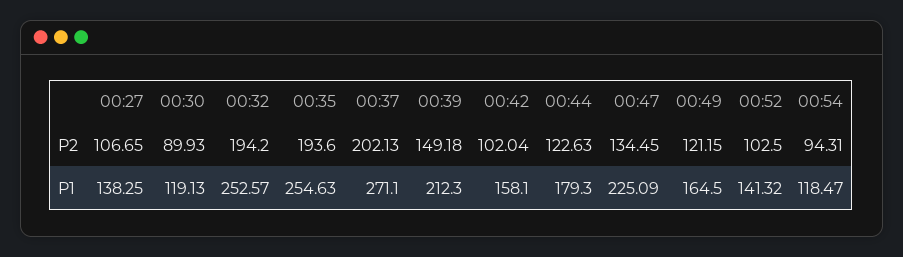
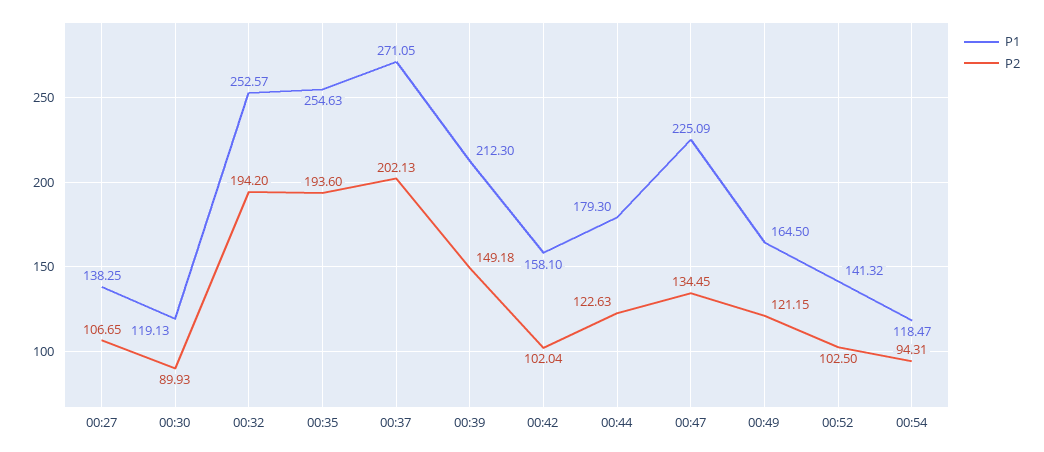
P1, 00:37: 271.1 -> 271.05

